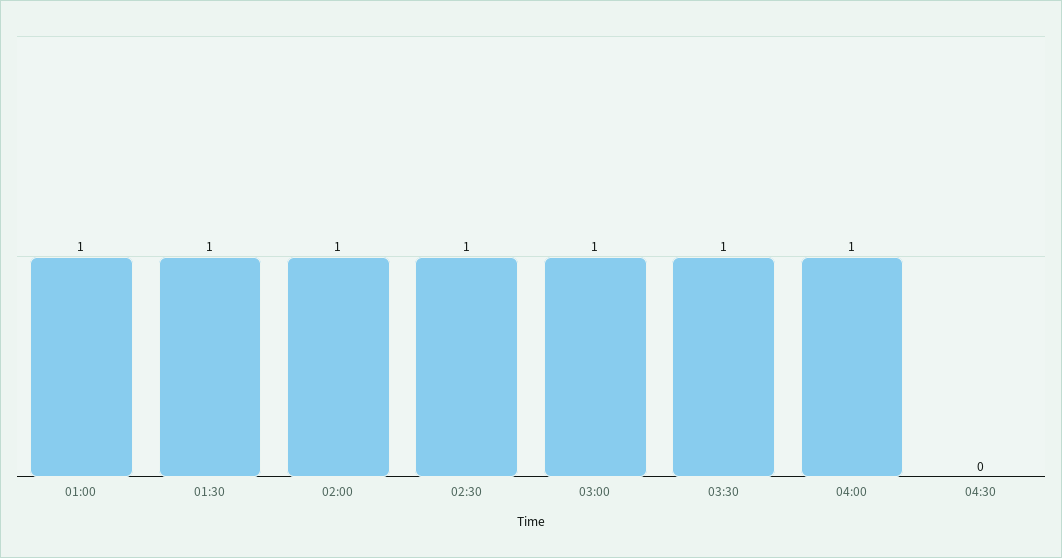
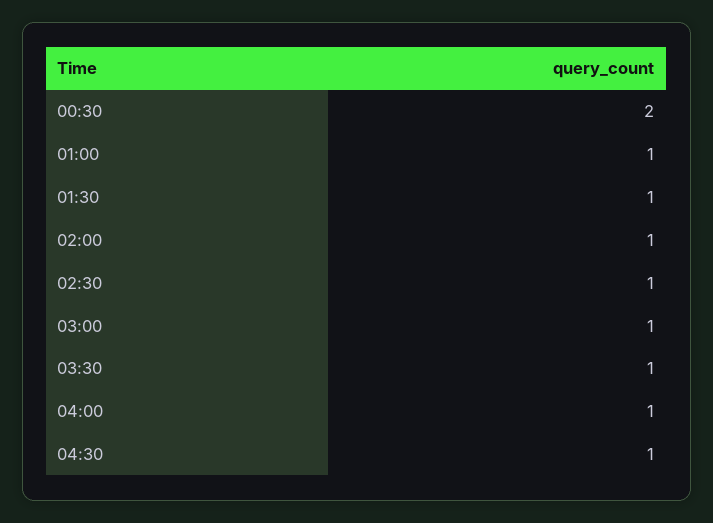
04:30: 0 -> 1
00:30: none -> 2

